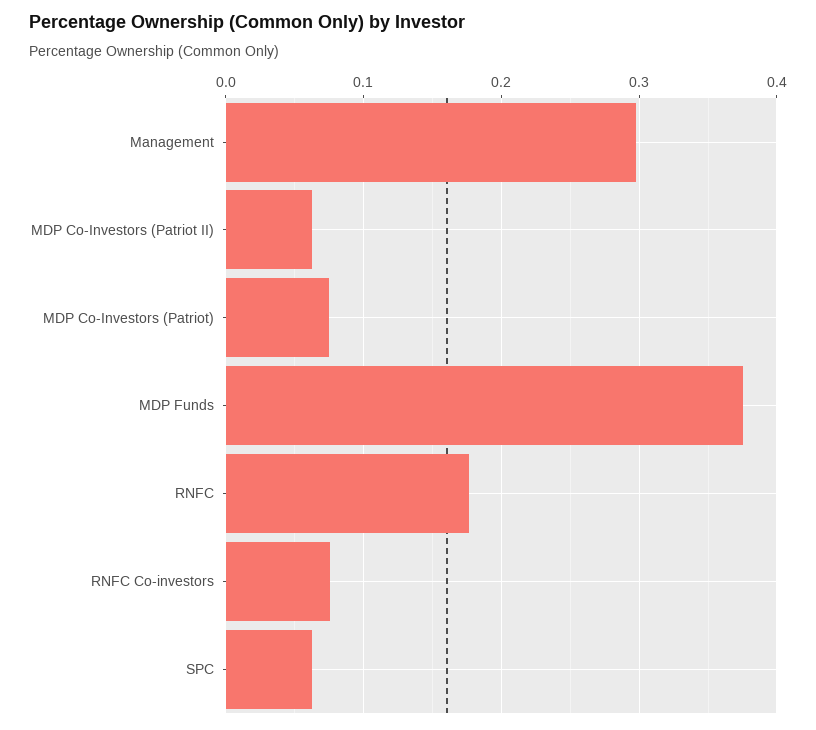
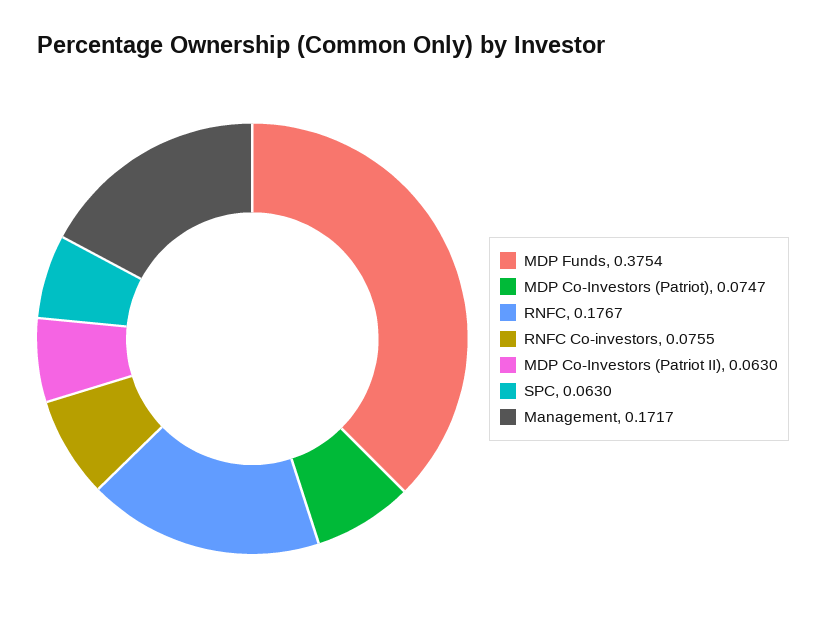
Management: 0.3 -> 0.1717

